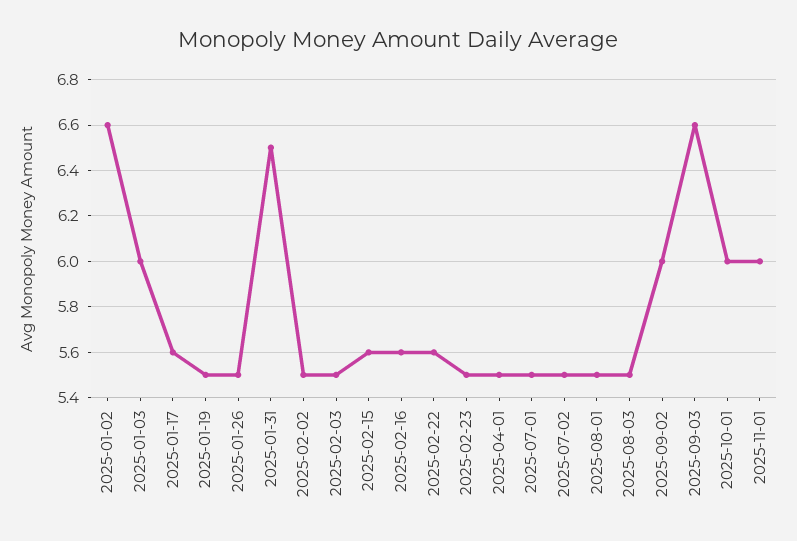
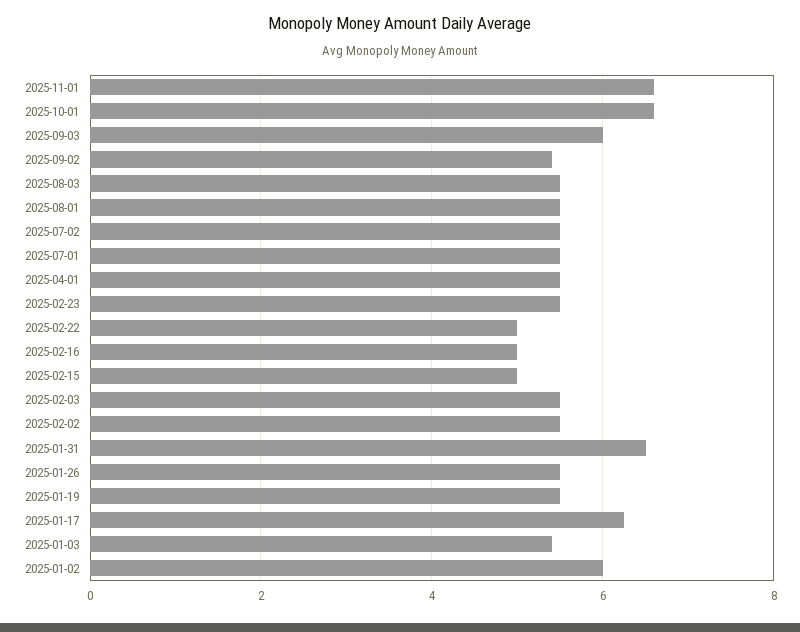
2025-01-02: 6.6 -> 6
2025-01-03: 6 -> 5.4
2025-01-17: 5.6 -> 6.2
2025-02-15: 5.6 -> 5
2025-02-16: 5.6 -> 5
2025-02-22: 5.6 -> 5
2025-09-02: 6 -> 5.4
2025-09-03: 6.6 -> 6
2025-10-01: 6 -> 6.6
2025-11-01: 6 -> 6.6

